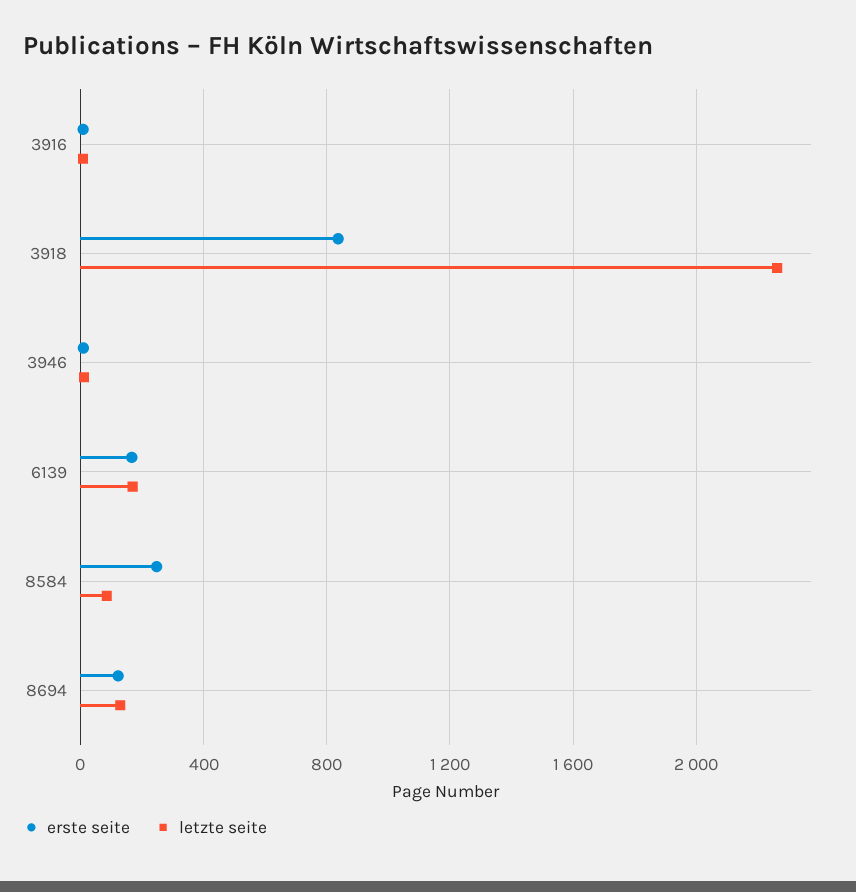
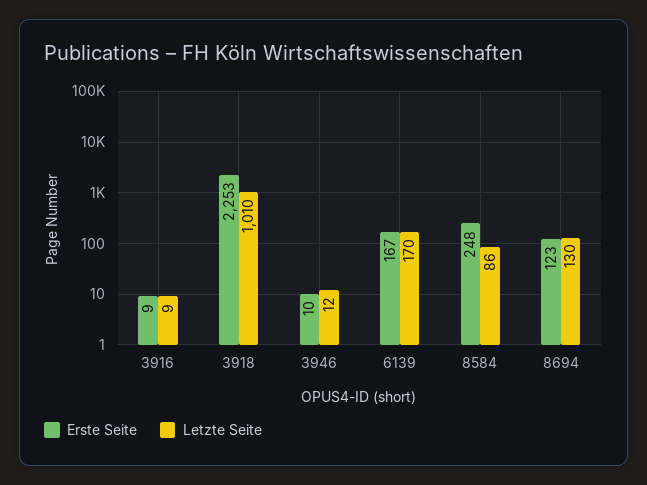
erste seite, 3918: 850 -> 2253
letzte seite, 3918: 2250 -> 1010

